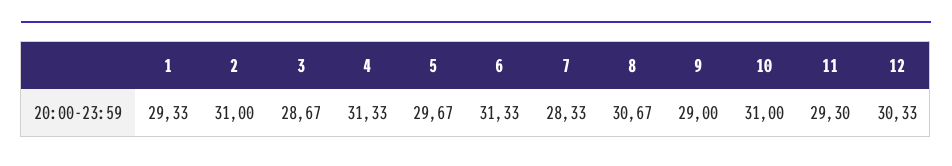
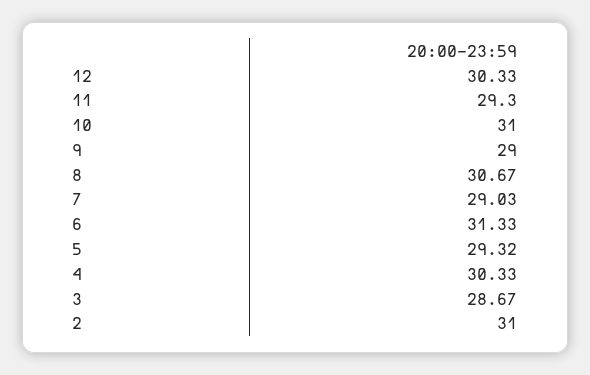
1: 29.33 -> none
4: 31.33 -> 30.33
5: 29.67 -> 29.32
7: 28.33 -> 29.03

